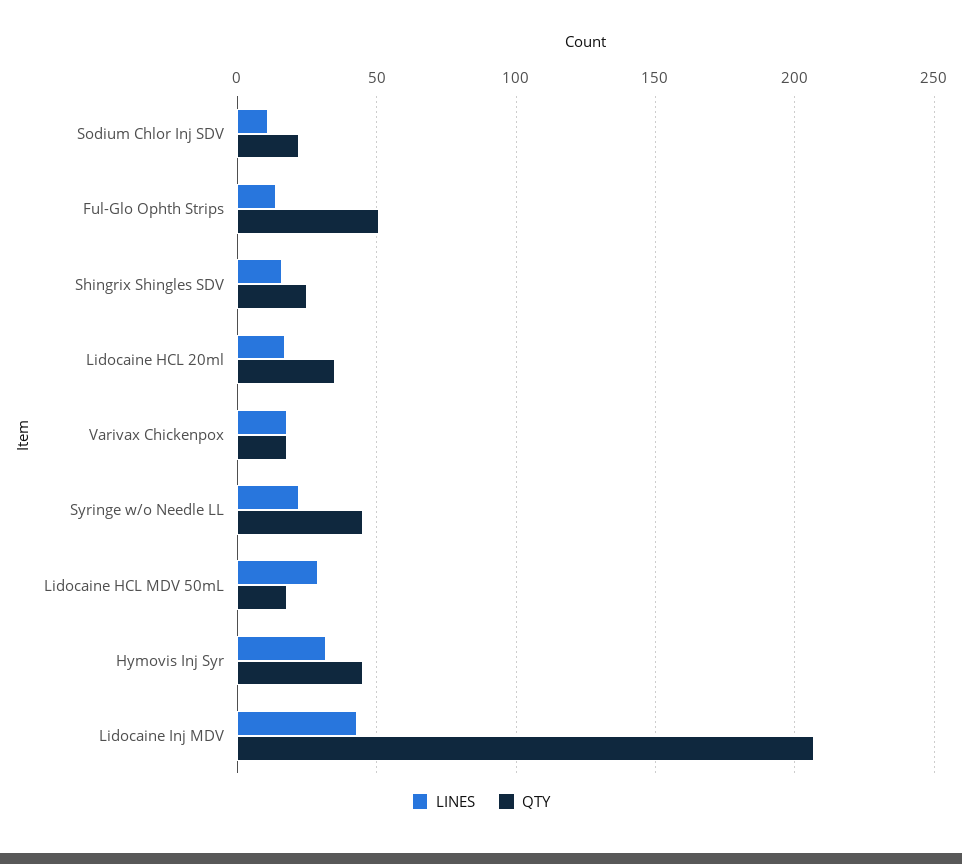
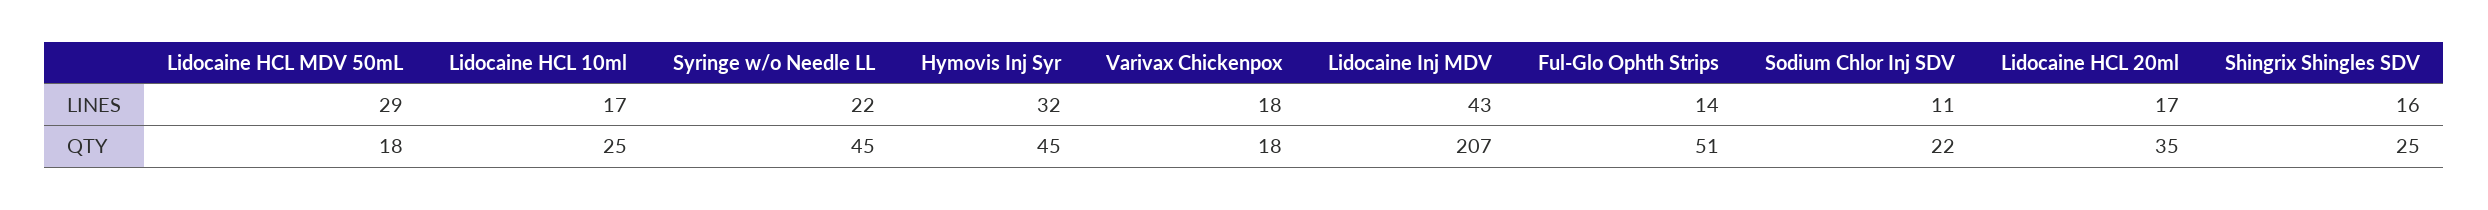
LINES, Lidocaine HCL 10ml: none -> 17
QTY, Lidocaine HCL 10ml: none -> 25

